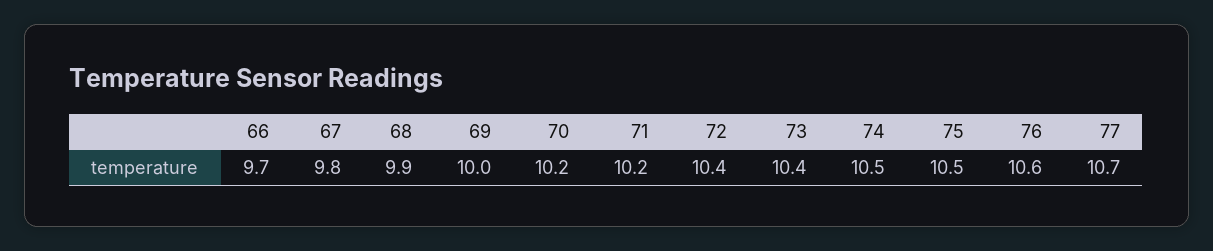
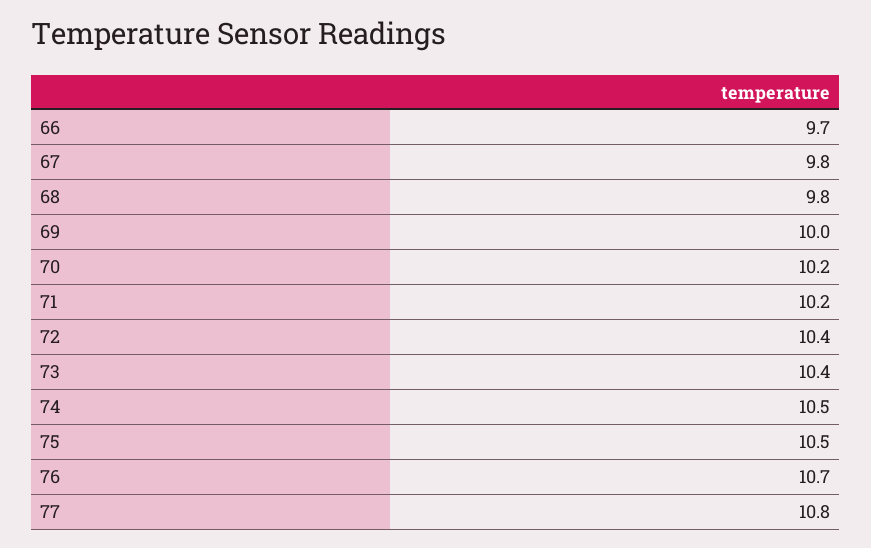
68: 9.9 -> 9.8
76: 10.6 -> 10.7
77: 10.7 -> 10.8

